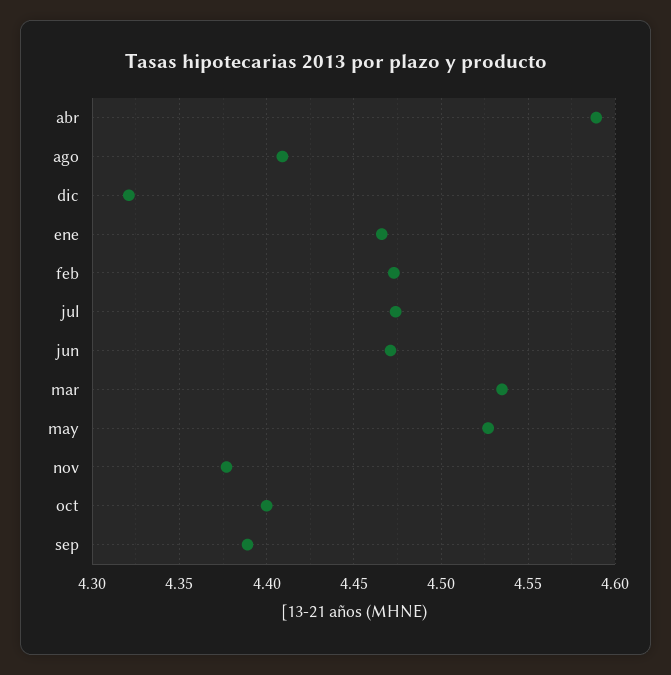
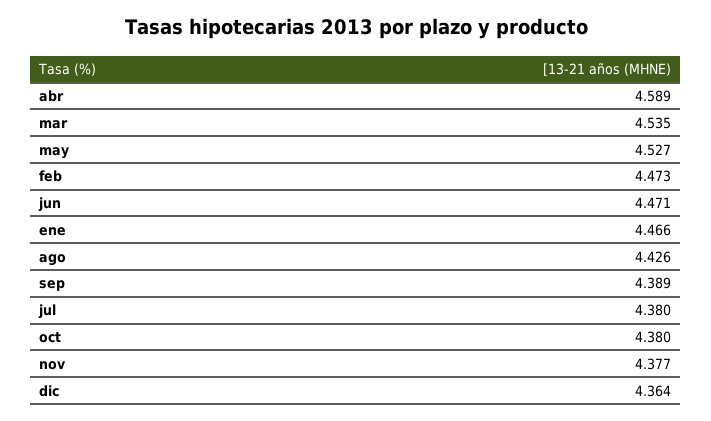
ago: 4.41 -> 4.426
dic: 4.32 -> 4.364
jul: 4.475 -> 4.38
oct: 4.4 -> 4.38

